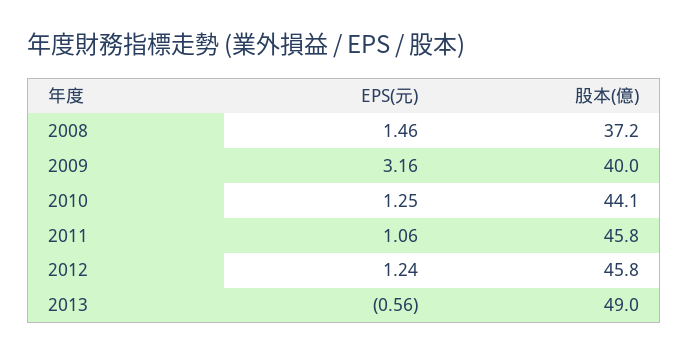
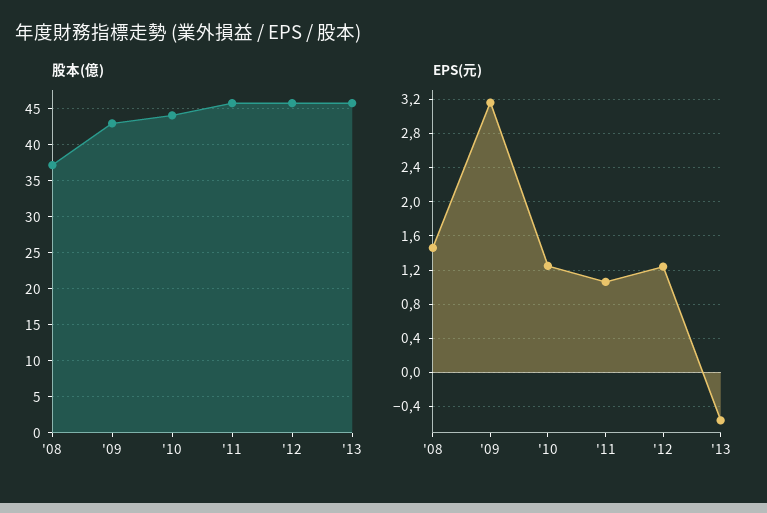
股本(億), 2009: 40 -> 43
股本(億), 2013: 49 -> 46

